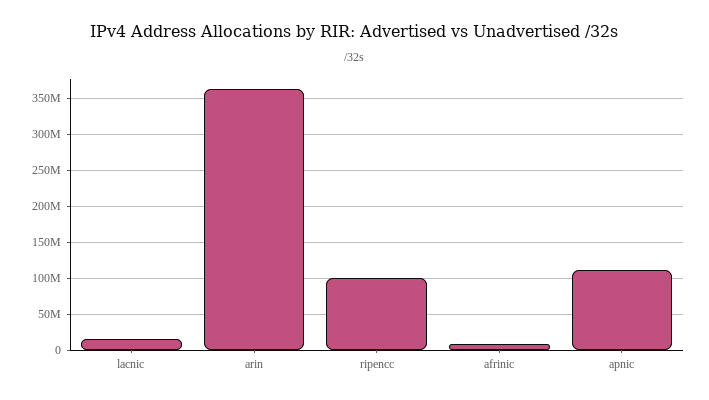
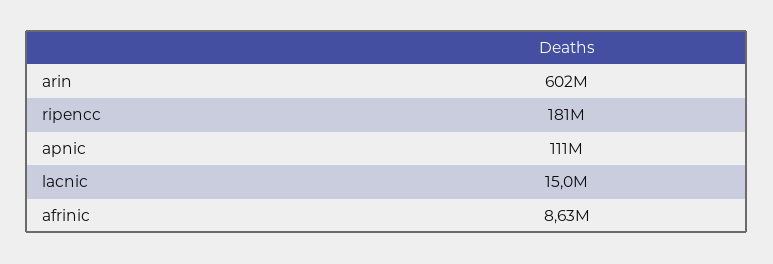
arin: 360000000 -> 602000000
ripencc: 100000000 -> 181000000

